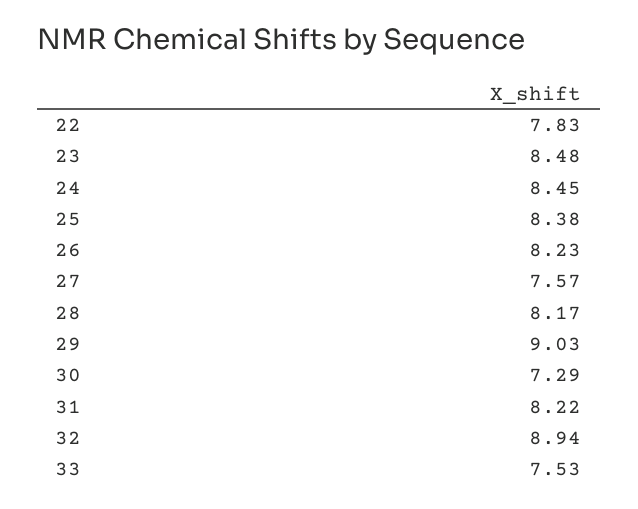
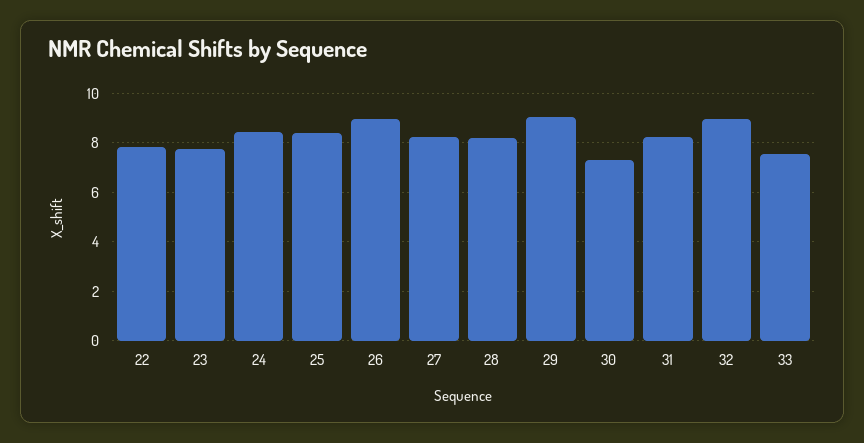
23: 8.48 -> 7.75
26: 8.23 -> 9
27: 7.57 -> 8.25

